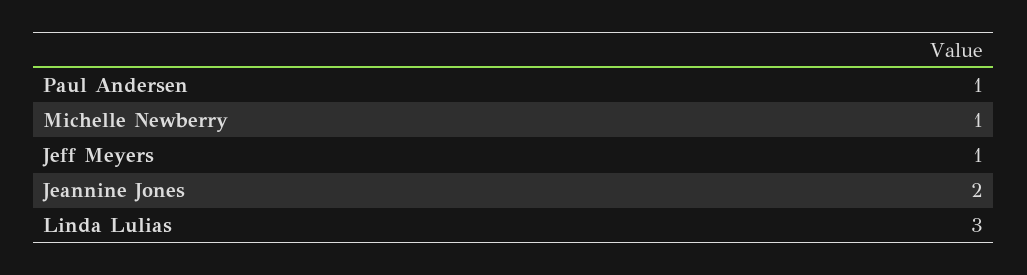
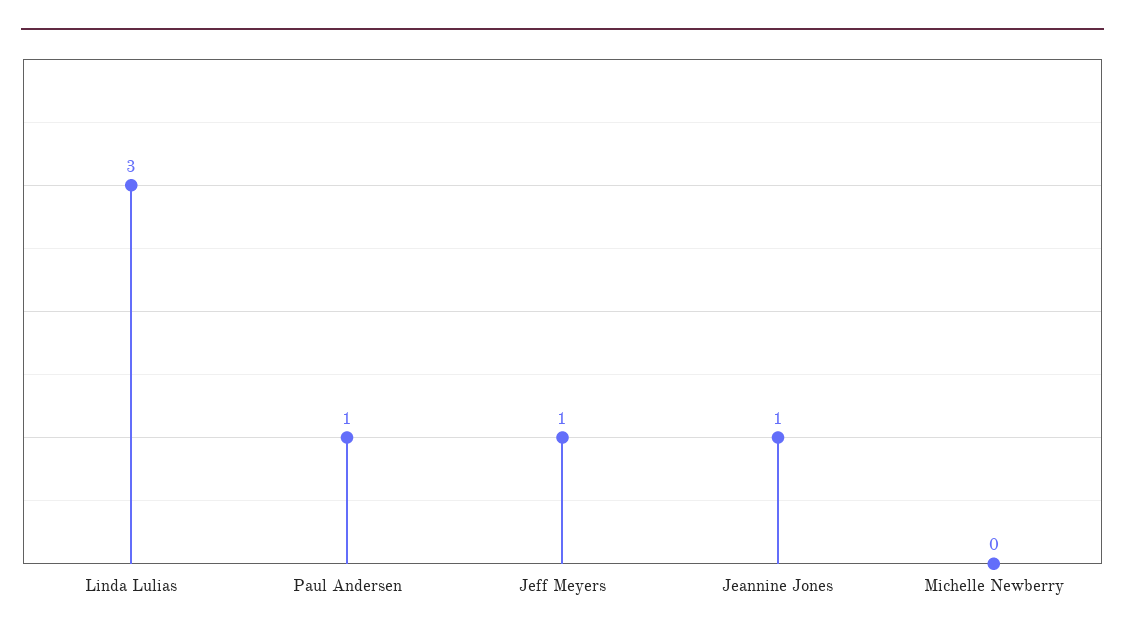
Michelle Newberry: 1 -> 0
Jeannine Jones: 2 -> 1

